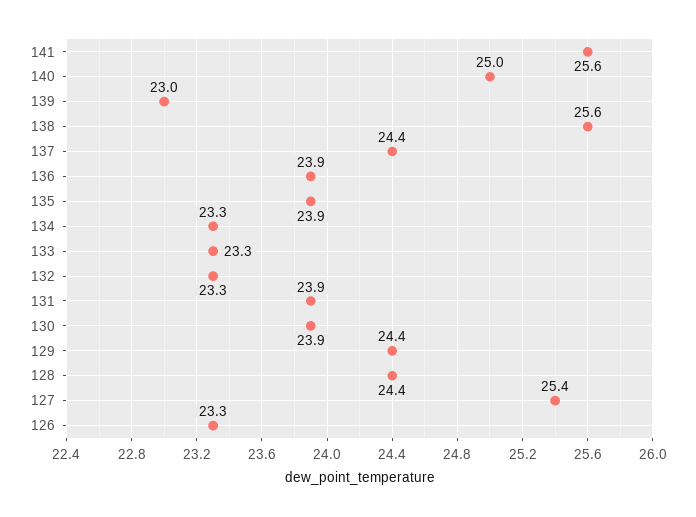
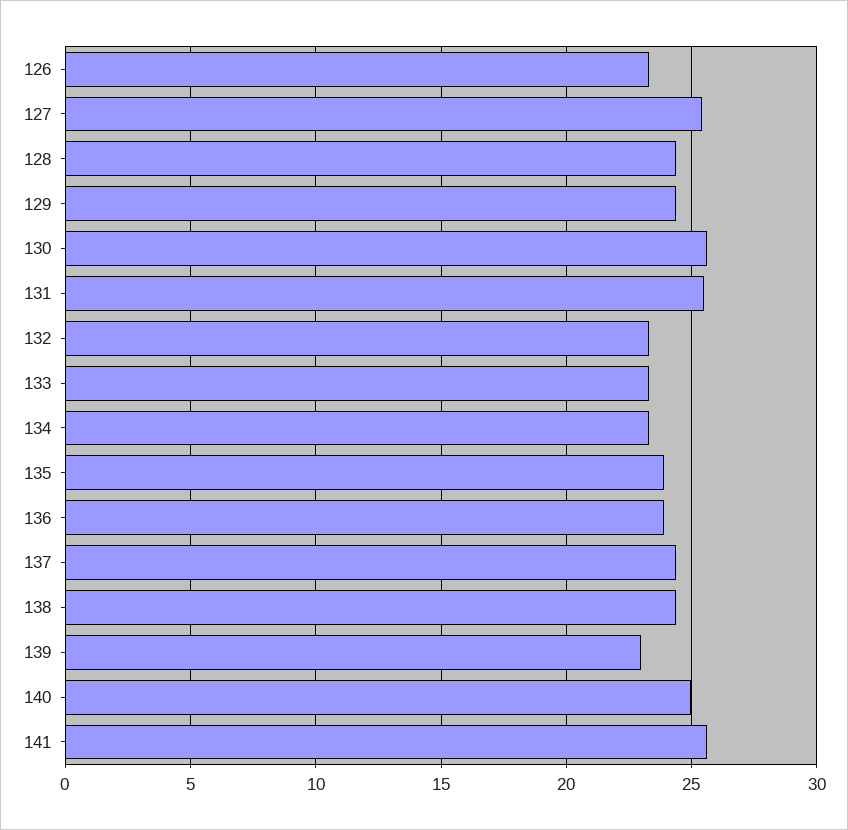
138: 25.6 -> 24.5
131: 23.9 -> 25.5
130: 23.9 -> 25.5

